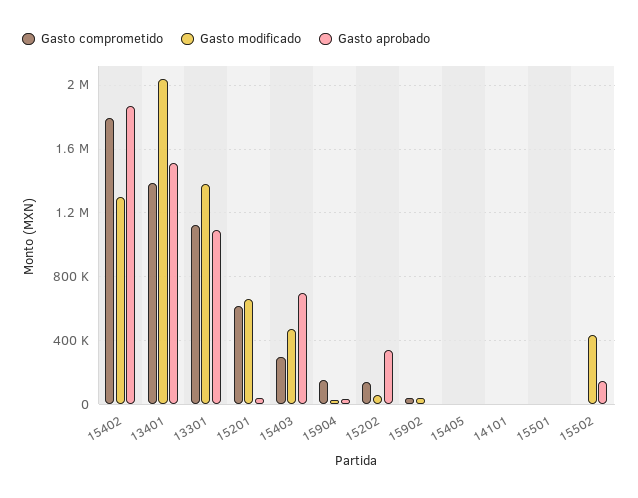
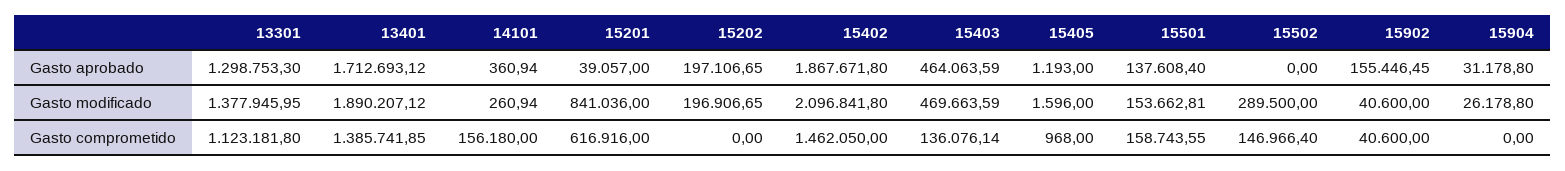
Gasto comprometido, 15402: 1800000 -> 1462050
Gasto modificado, 15402: 1300000 -> 2096841.8
Gasto modificado, 13401: 2050000 -> 1890207.12
Gasto aprobado, 13401: 1500000 -> 1712693.12
Gasto aprobado, 13301: 1100000 -> 1298753.3
Gasto modificado, 15201: 650000 -> 841036
Gasto comprometido, 15403: 300000 -> 136076.14
Gasto aprobado, 15403: 700000 -> 464063.59
Gasto comprometido, 15904: 150000 -> 0
Gasto comprometido, 15202: 150000 -> 0
Gasto modificado, 15202: 50000 -> 196906.65
Gasto aprobado, 15202: 350000 -> 197106.65
Gasto aprobado, 15902: 0 -> 155446.45
Gasto comprometido, 14101: 0 -> 156180
Gasto comprometido, 15501: 0 -> 158743.55
Gasto modificado, 15501: 0 -> 153662.81
Gasto aprobado, 15501: 0 -> 137608.4
Gasto comprometido, 15502: 0 -> 146966.4
Gasto modificado, 15502: 450000 -> 289500
Gasto aprobado, 15502: 150000 -> 0

